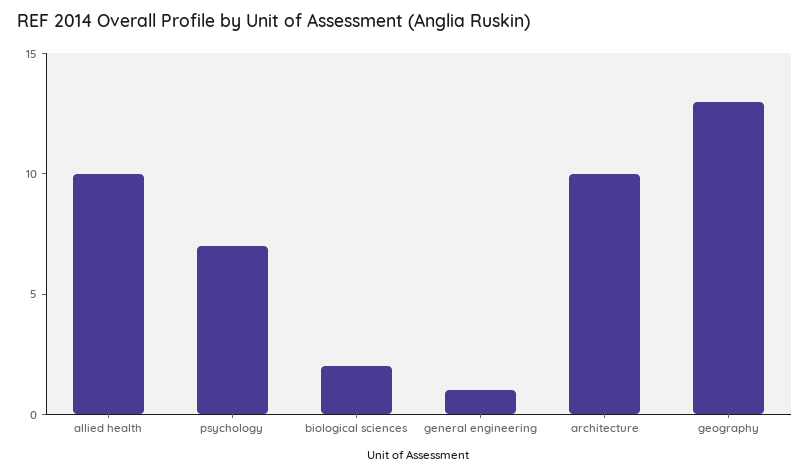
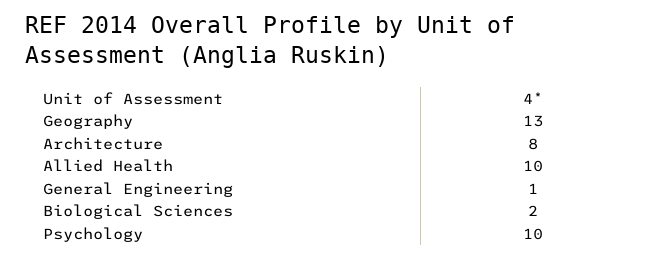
psychology: 7 -> 10
architecture: 10 -> 8

